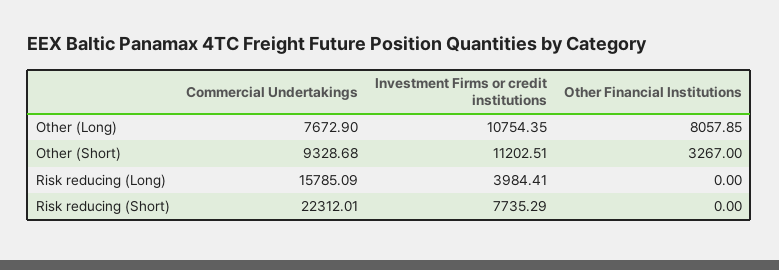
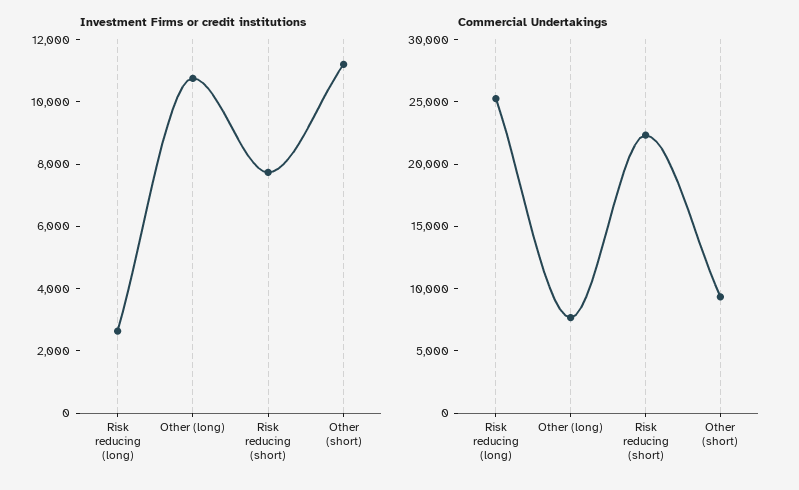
Other Financial Institutions, Other (Long): 8057.85 -> none
Other Financial Institutions, Other (Short): 3267 -> none
Commercial Undertakings, Risk reducing (Long): 15785.09 -> 25000
Investment Firms or credit institutions, Risk reducing (Long): 3984.41 -> 2500
Other Financial Institutions, Risk reducing (Long): 0 -> none
Other Financial Institutions, Risk reducing (Short): 0 -> none

